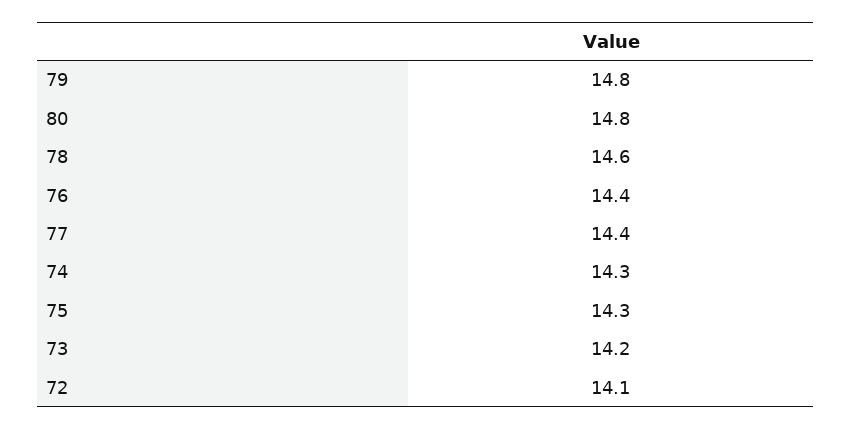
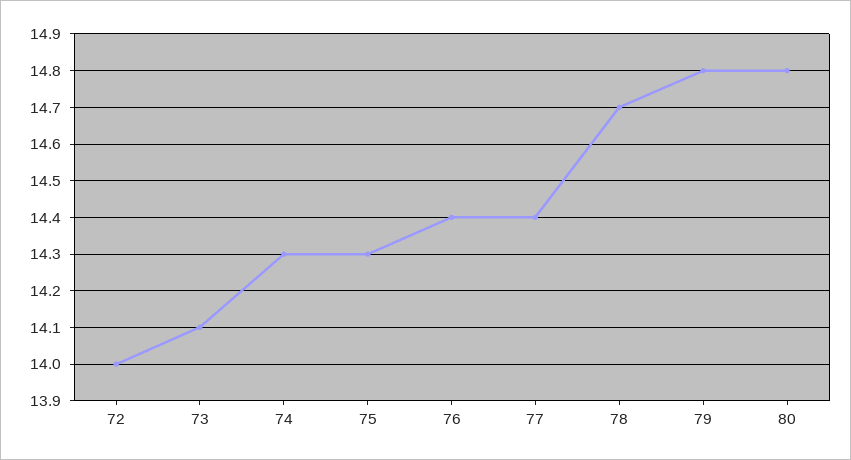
78: 14.6 -> 14.7
73: 14.2 -> 14.1
72: 14.1 -> 14

